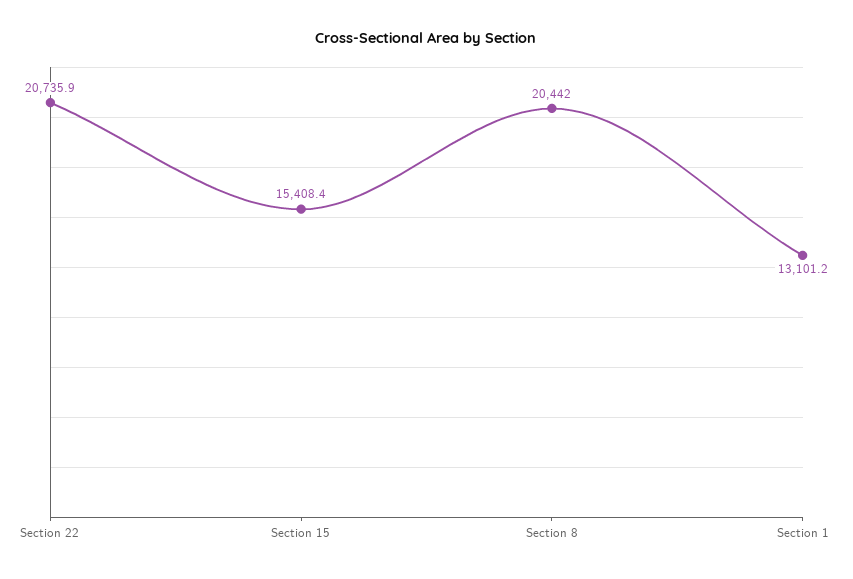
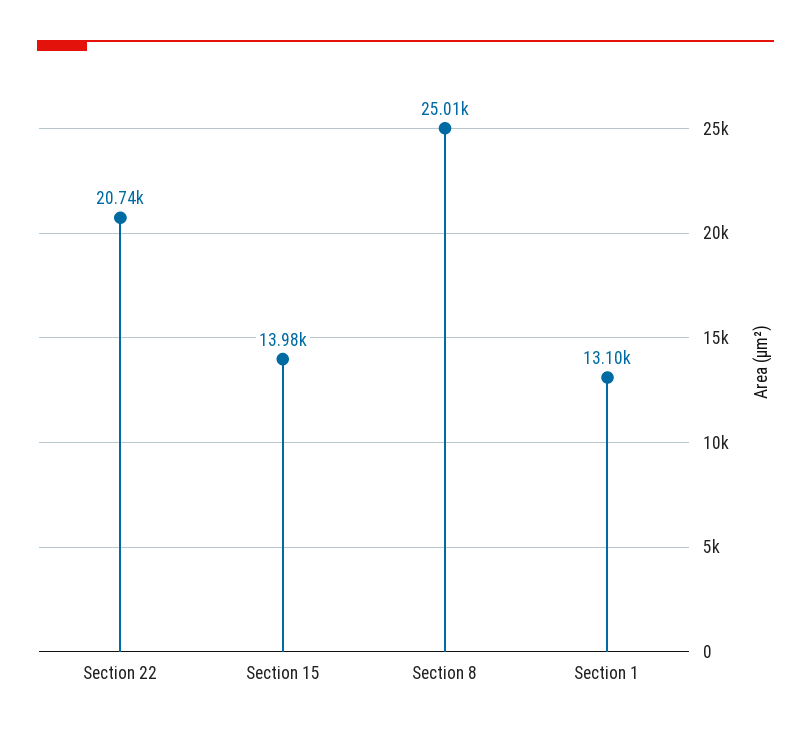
Section 15: 15408.4 -> 13980
Section 8: 20442 -> 25010

